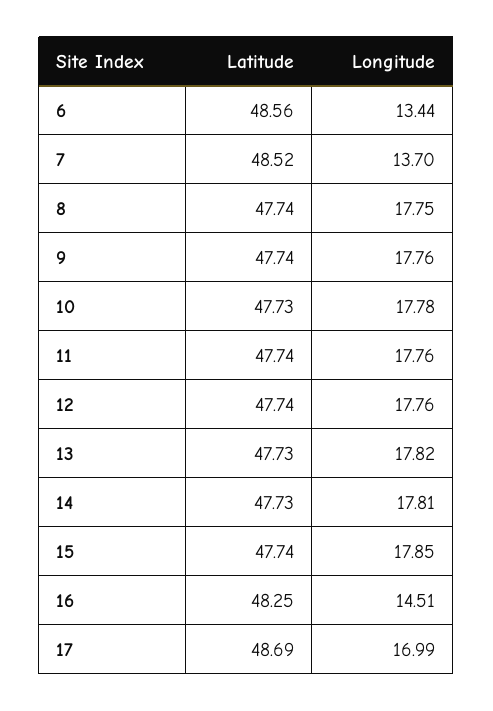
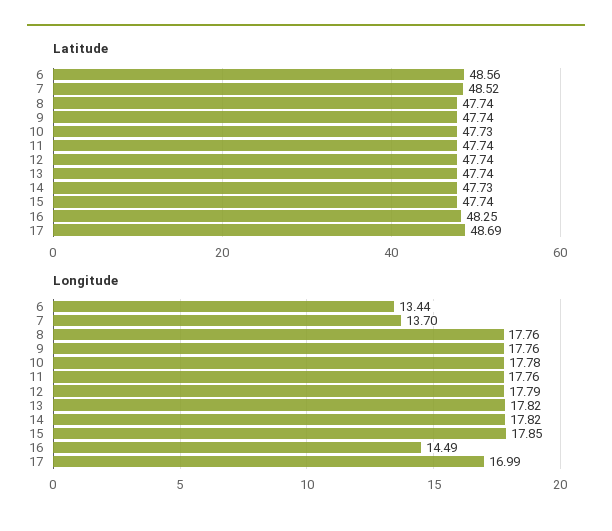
Longitude, 8: 17.75 -> 17.76
Longitude, 12: 17.76 -> 17.79
Latitude, 13: 47.73 -> 47.74
Longitude, 14: 17.81 -> 17.82
Longitude, 16: 14.51 -> 14.49

